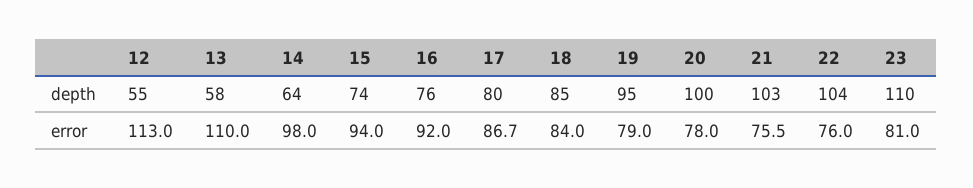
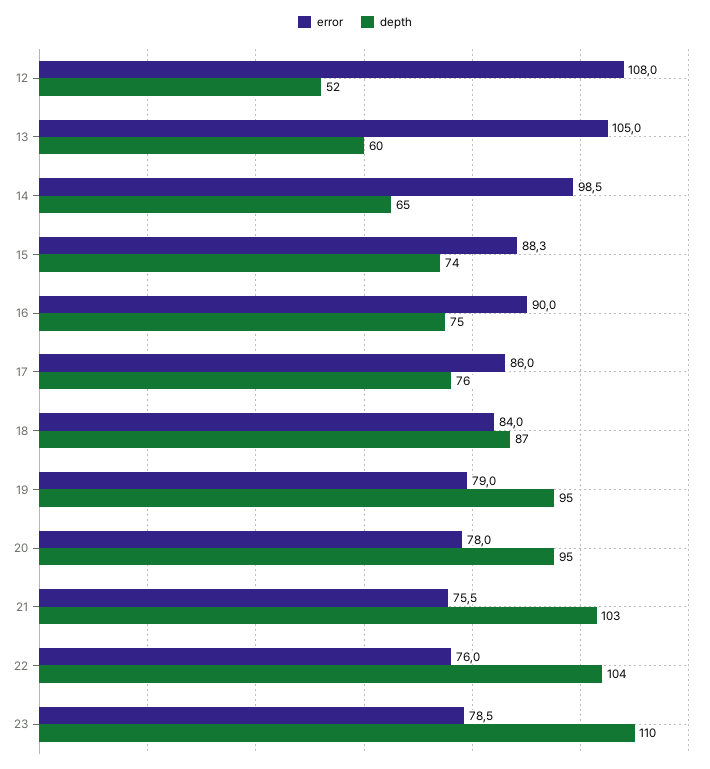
depth, 12: 55 -> 52
depth, 13: 58 -> 60
depth, 14: 64 -> 65
depth, 16: 76 -> 75
depth, 17: 80 -> 76
depth, 18: 85 -> 87
depth, 20: 100 -> 95
error, 12: 113 -> 108
error, 13: 110 -> 105
error, 14: 98 -> 98.5
error, 15: 94 -> 88.3
error, 16: 92 -> 90
error, 17: 86.7 -> 86
error, 23: 81 -> 78.5

